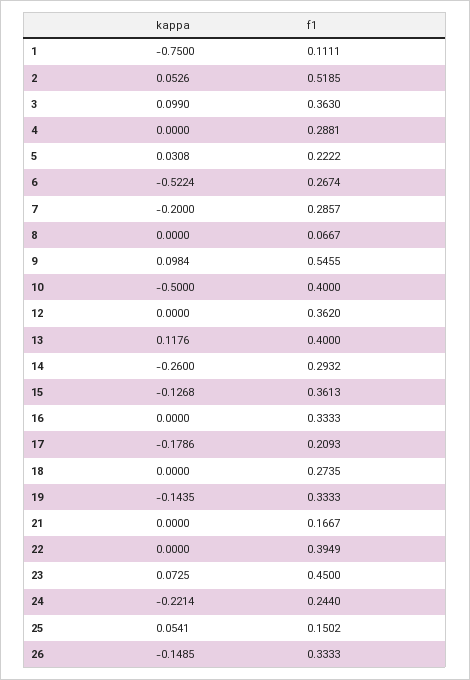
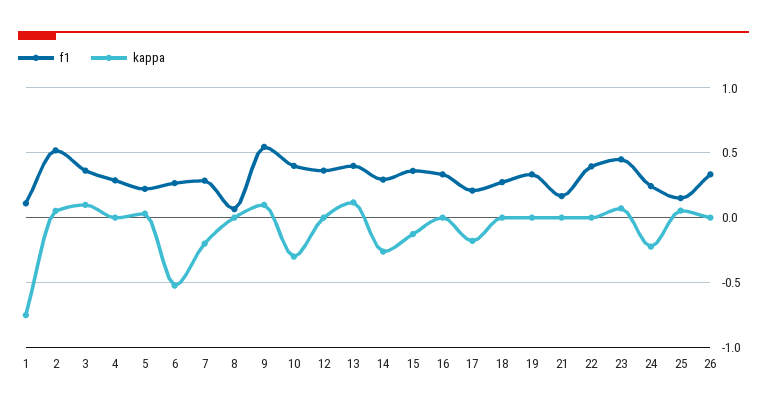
kappa, 10: -0.5 -> -0.3
kappa, 19: -0.1435 -> 0
kappa, 26: -0.1485 -> 0

